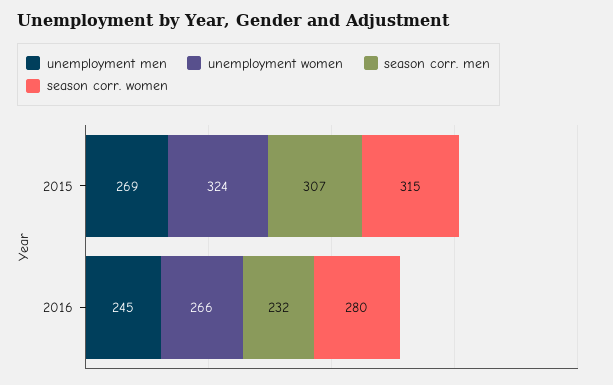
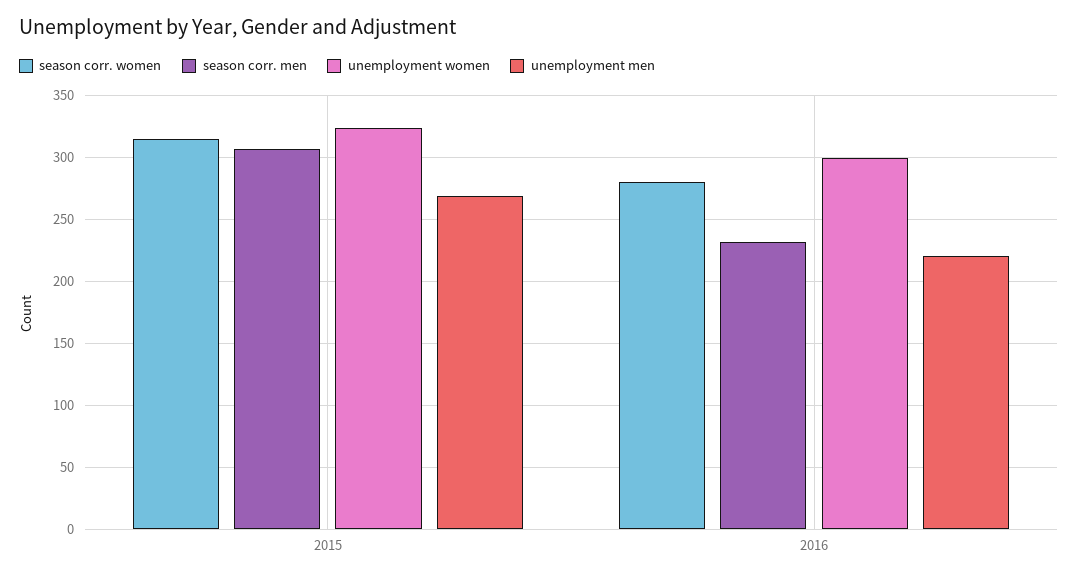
unemployment men, 2016: 245 -> 220
unemployment women, 2016: 266 -> 300

